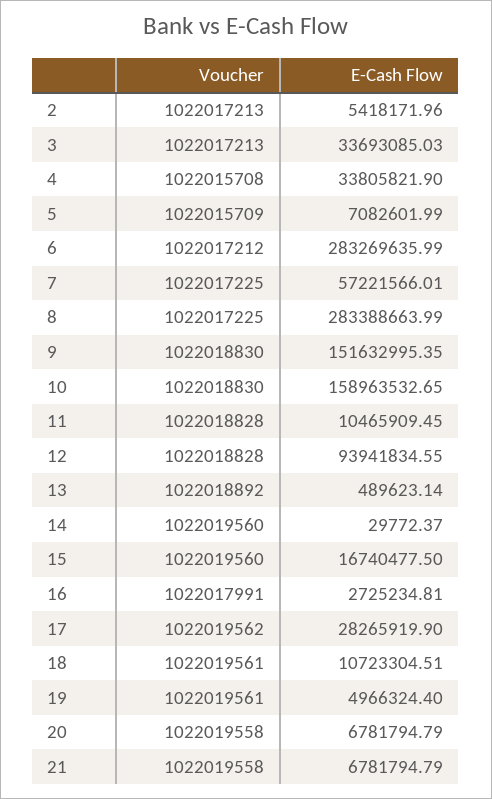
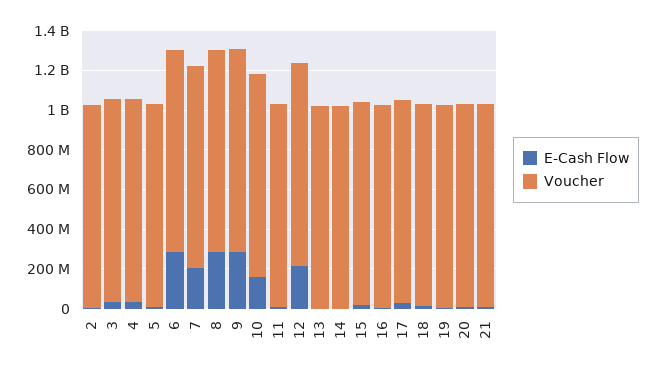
E-Cash Flow, 7: 57221566.01 -> 200000000
E-Cash Flow, 9: 151632995.35 -> 300000000
E-Cash Flow, 12: 93941834.55 -> 200000000

